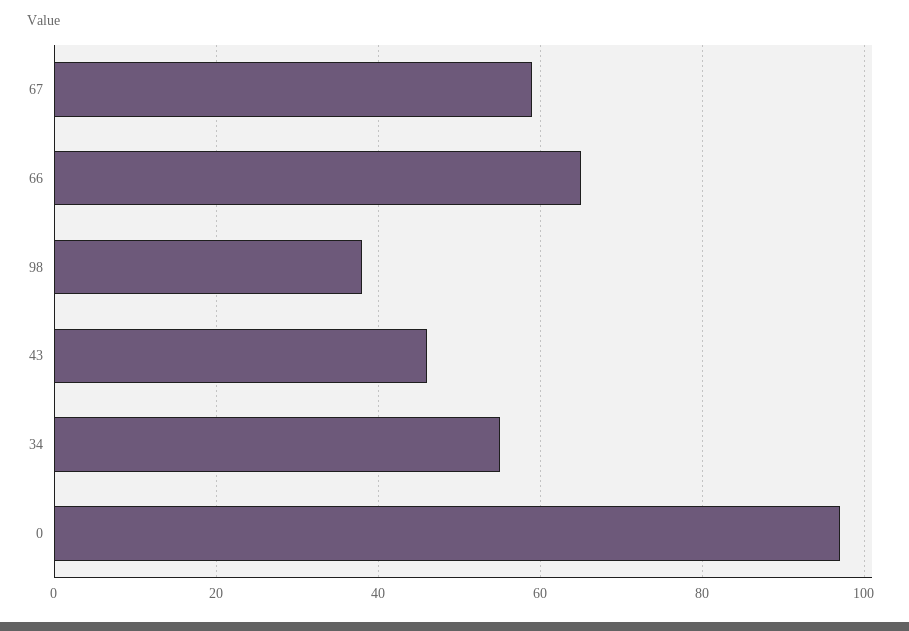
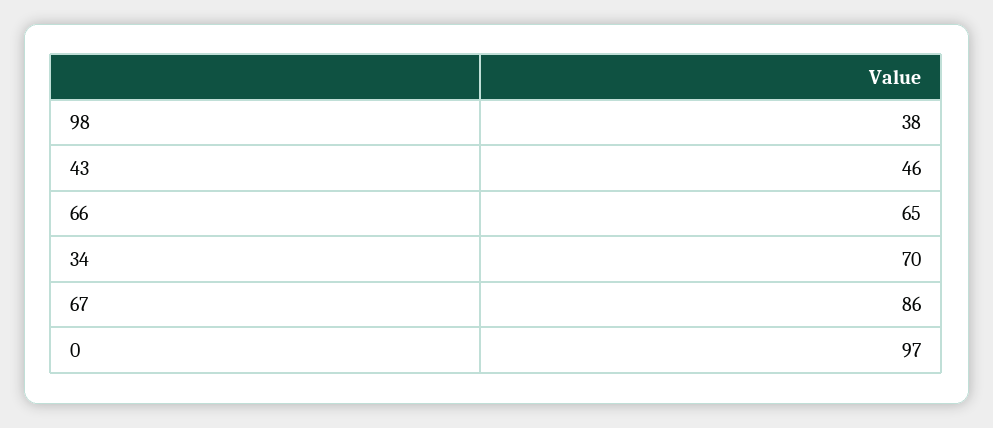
67: 60 -> 86
34: 55 -> 70

